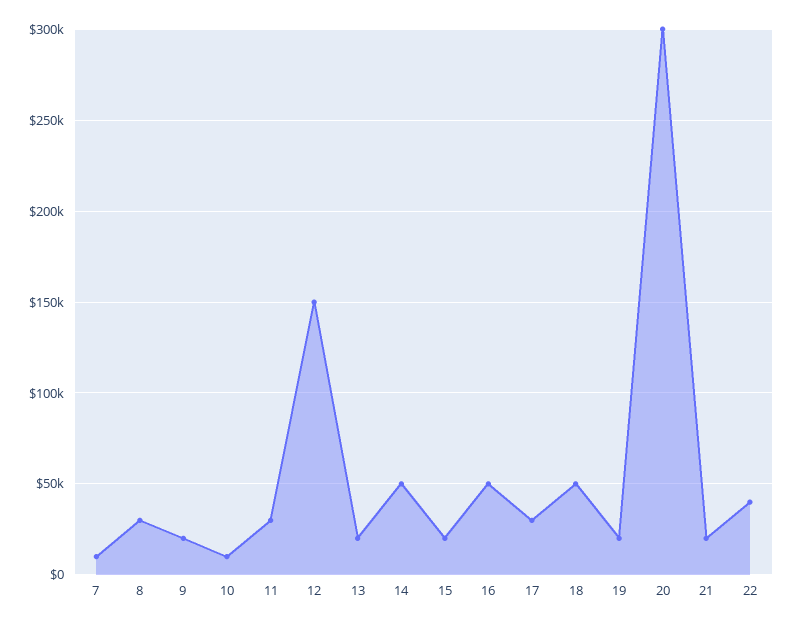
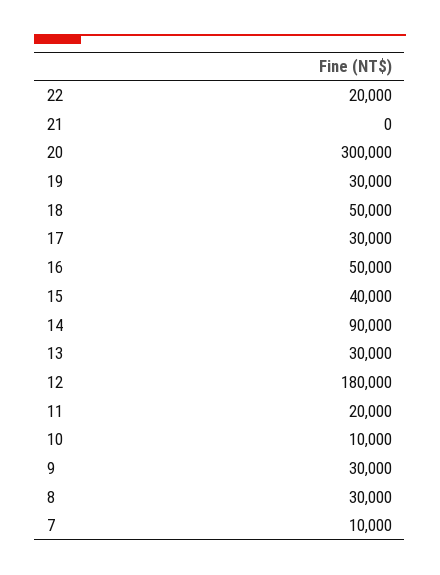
9: 20000 -> 30000
11: 30000 -> 20000
12: 150000 -> 180000
13: 20000 -> 30000
14: 50000 -> 90000
15: 20000 -> 40000
19: 20000 -> 30000
21: 20000 -> 0
22: 40000 -> 20000

